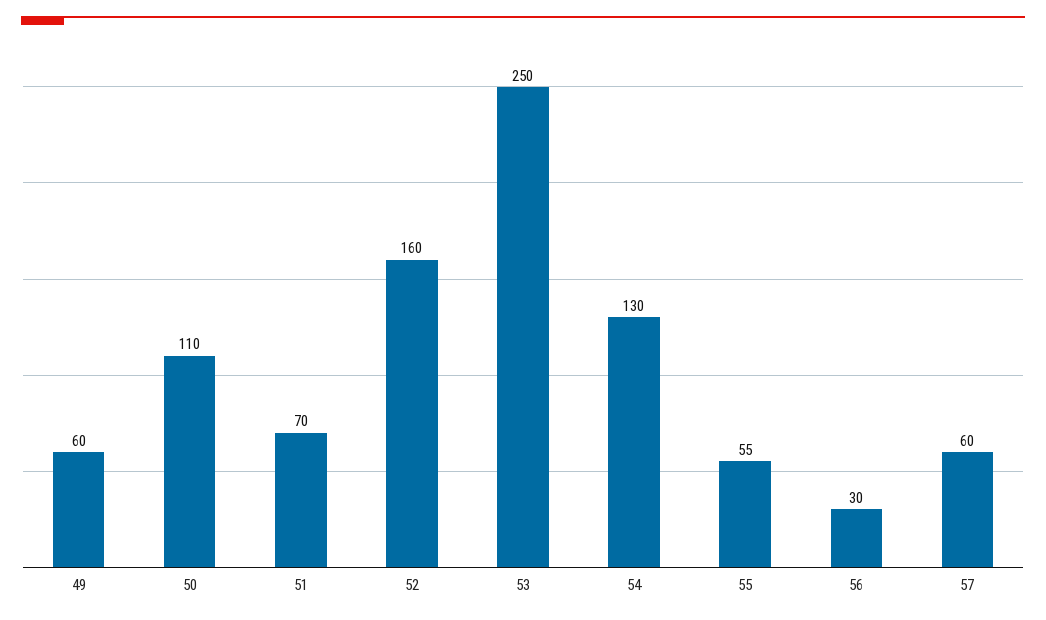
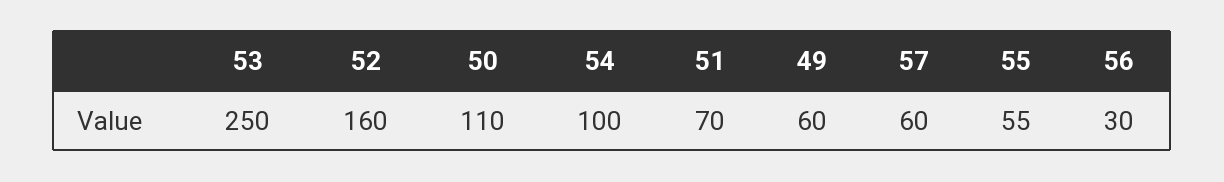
54: 130 -> 100

